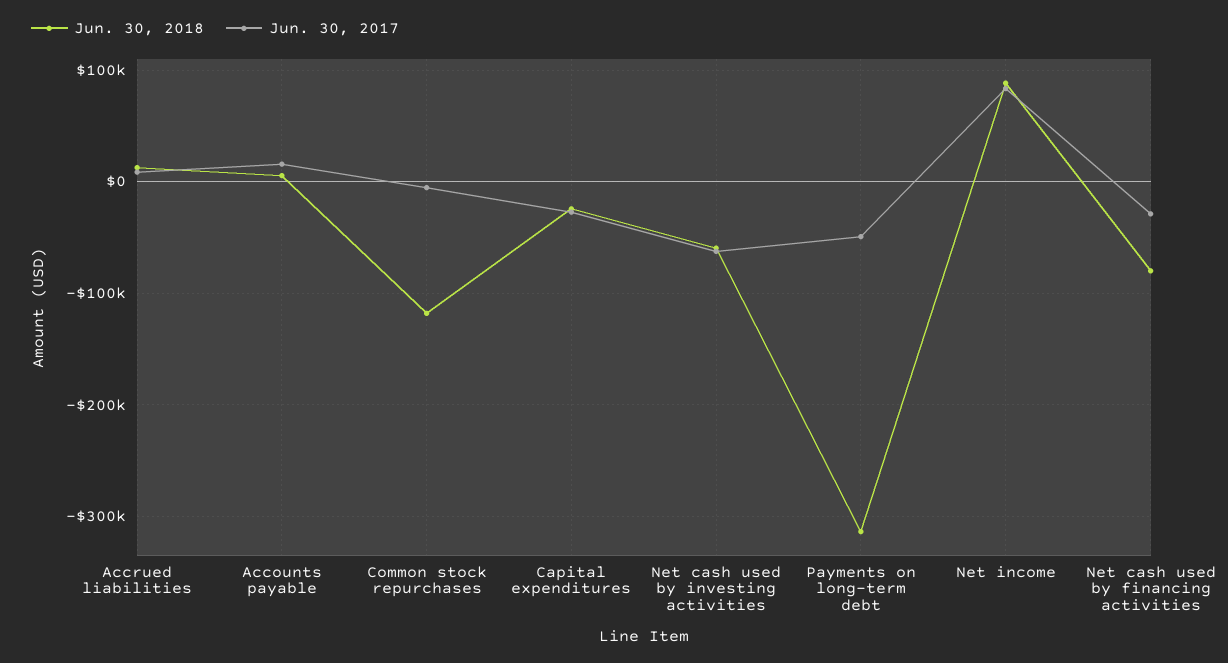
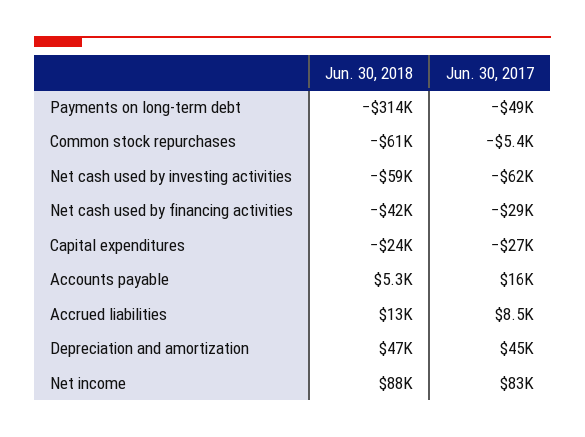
Jun. 30, 2018, Common stock repurchases: -120000 -> -61000
Jun. 30, 2018, Net cash used by financing activities: -80000 -> -42000
Jun. 30, 2018, Depreciation and amortization: none -> 47000
Jun. 30, 2017, Depreciation and amortization: none -> 45000

